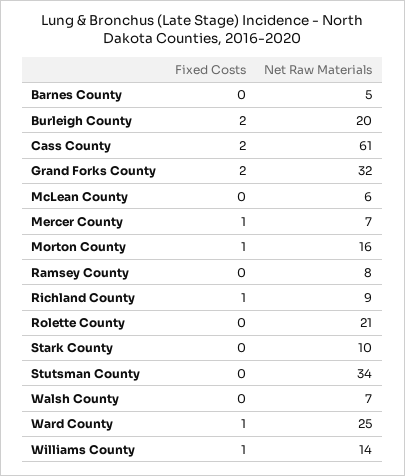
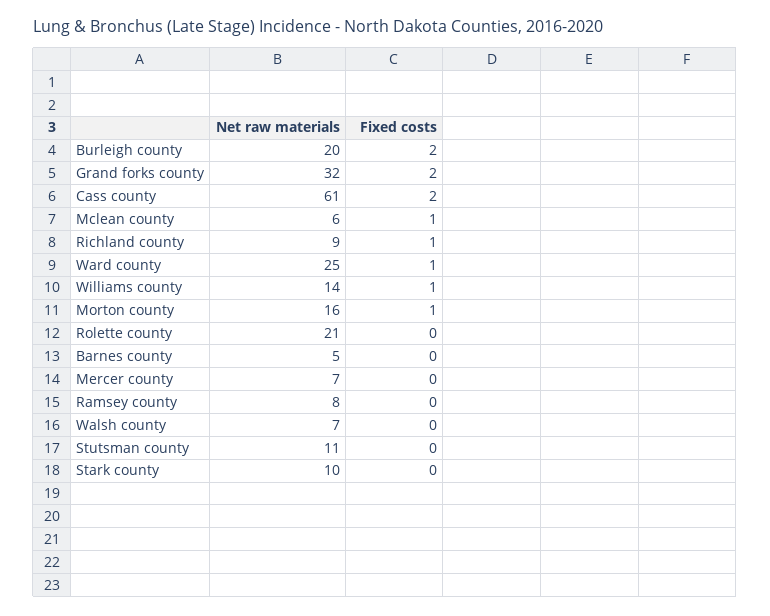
Fixed Costs, McLean County: 0 -> 1
Fixed Costs, Mercer County: 1 -> 0
Net Raw Materials, Stutsman County: 34 -> 11

